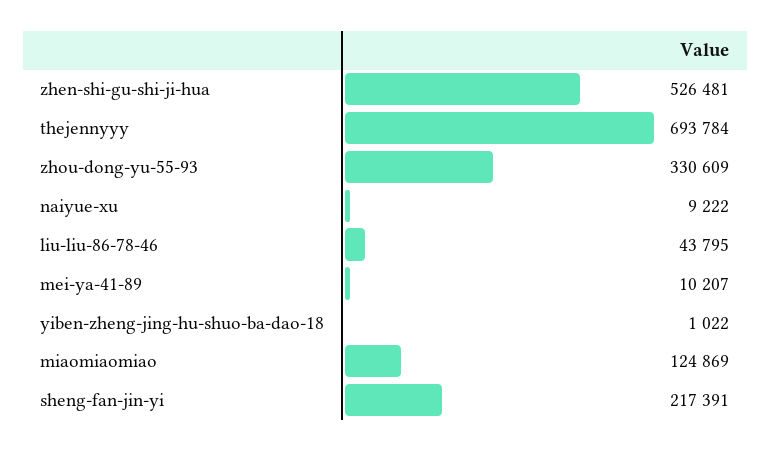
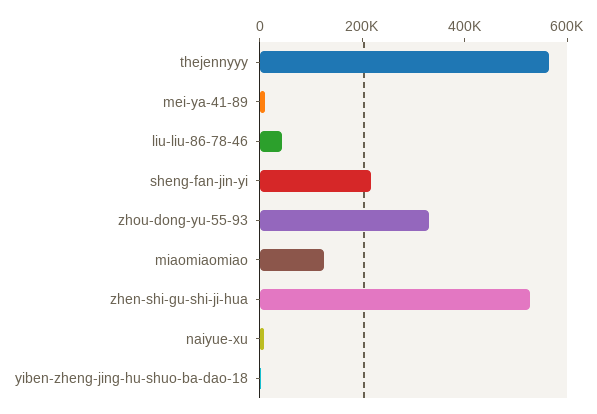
thejennyyy: 693784 -> 550000

